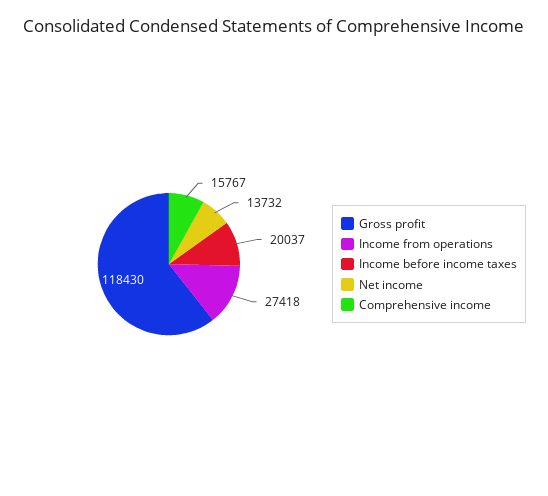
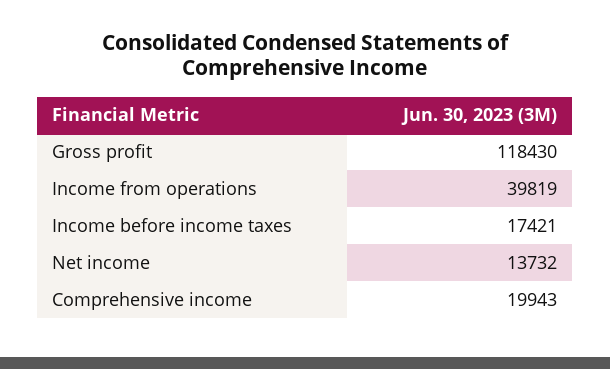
Income from operations: 27418 -> 39819
Income before income taxes: 20037 -> 17421
Comprehensive income: 15767 -> 19943

